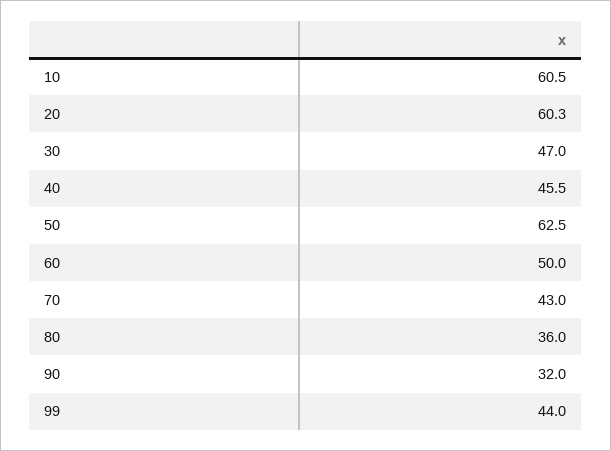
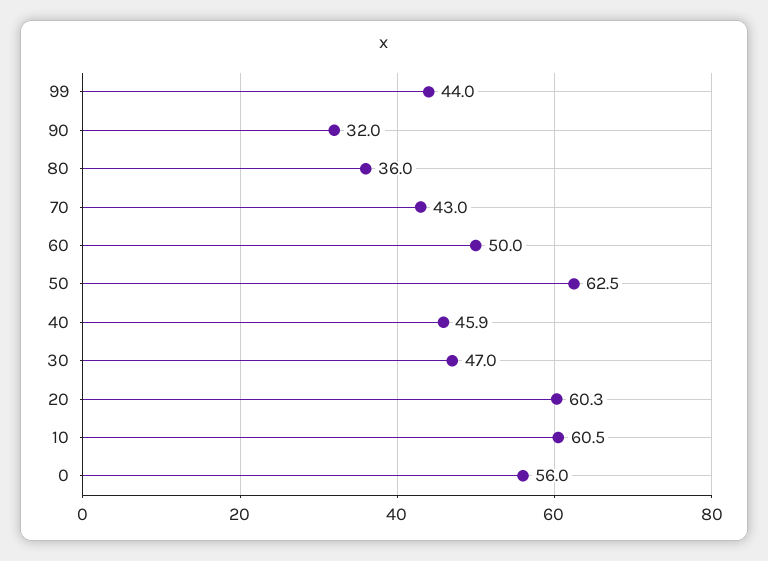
40: 45.5 -> 45.9
0: none -> 56

